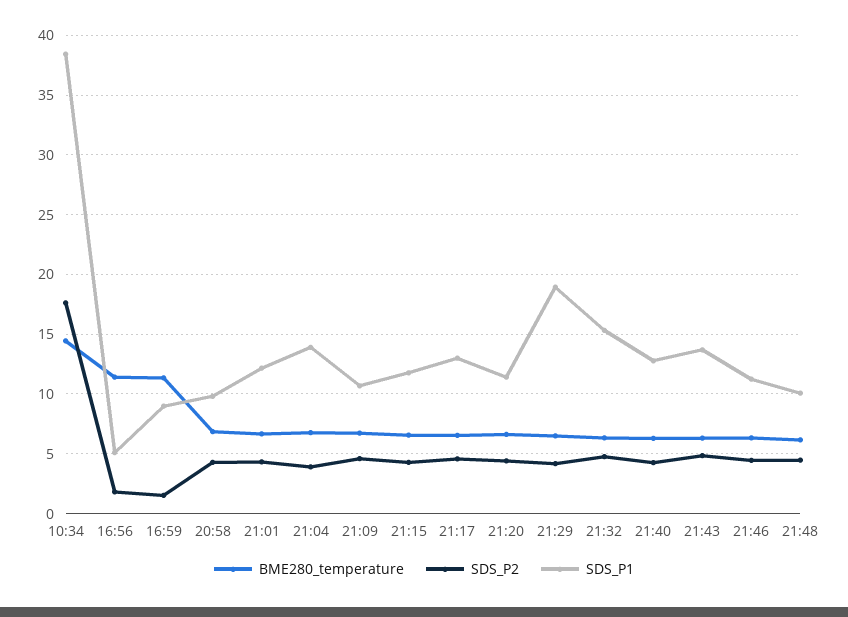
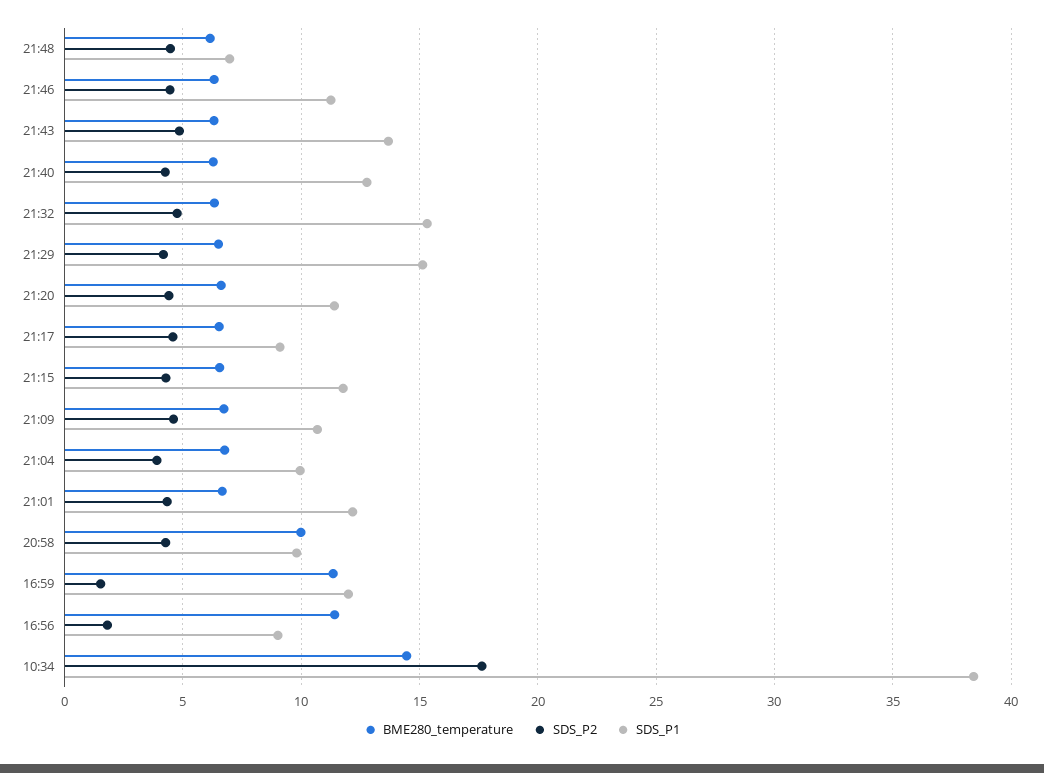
SDS_P1, 16:56: 5 -> 9
SDS_P1, 16:59: 9 -> 12
BME280_temperature, 20:58: 7 -> 10
SDS_P1, 21:04: 14 -> 10
SDS_P1, 21:17: 13 -> 9
SDS_P1, 21:29: 19 -> 15
SDS_P1, 21:48: 10 -> 7

